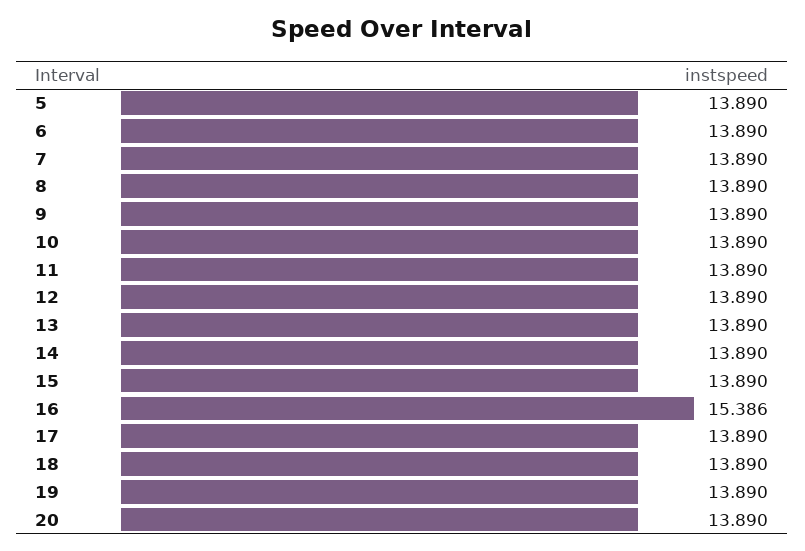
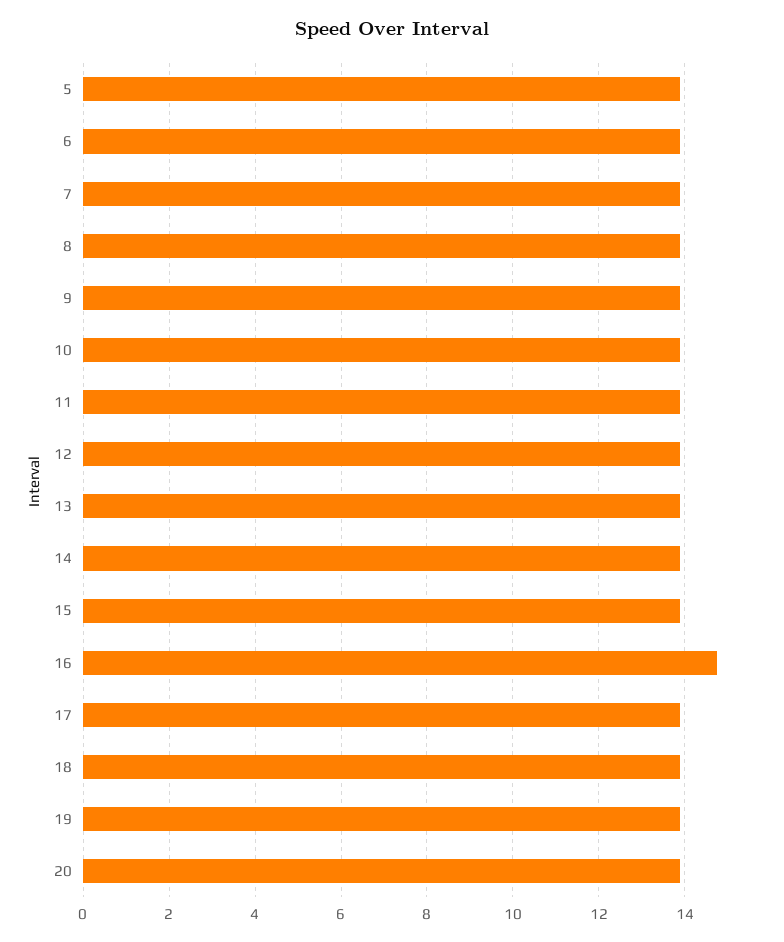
16: 15.386 -> 14.8

